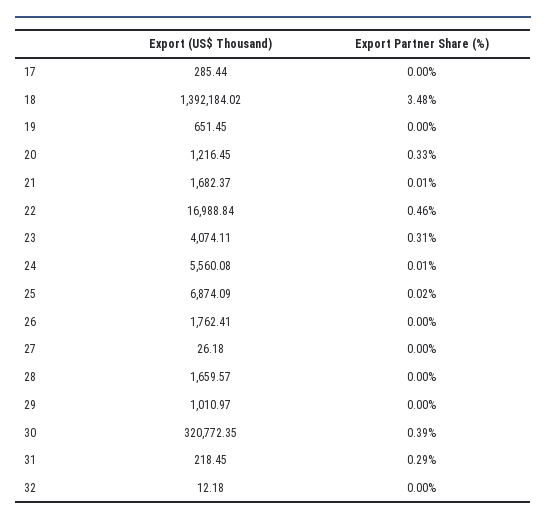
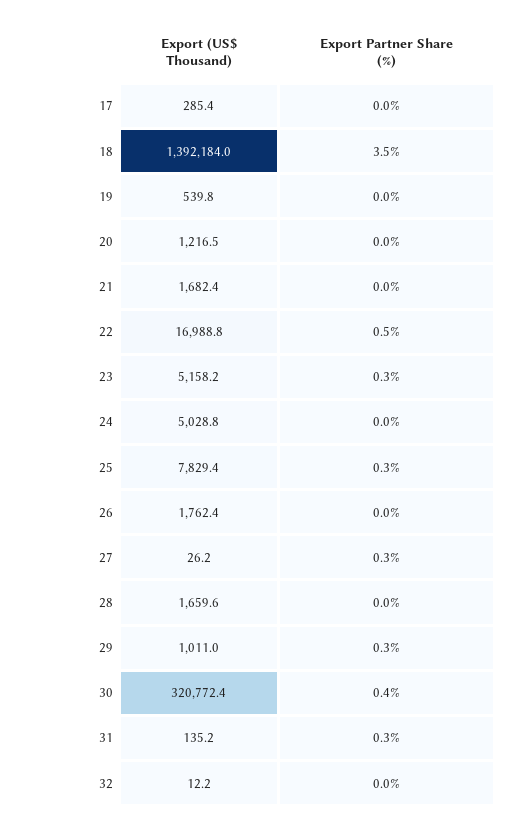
Export (US$ Thousand), 19: 651.45 -> 539.8
Export Partner Share (%), 20: 0.33 -> 0
Export (US$ Thousand), 23: 4074.11 -> 5158.2
Export (US$ Thousand), 24: 5560.08 -> 5028.8
Export (US$ Thousand), 25: 6874.09 -> 7829.4
Export Partner Share (%), 25: 0.02 -> 0.3
Export Partner Share (%), 27: 0 -> 0.3
Export Partner Share (%), 29: 0 -> 0.3
Export (US$ Thousand), 31: 218.45 -> 135.2

